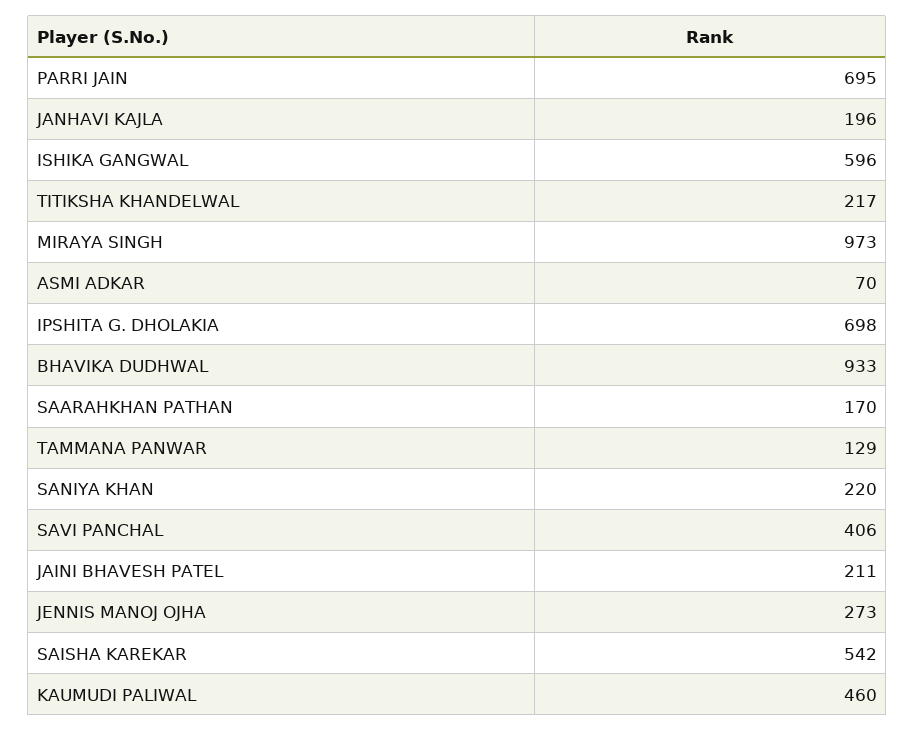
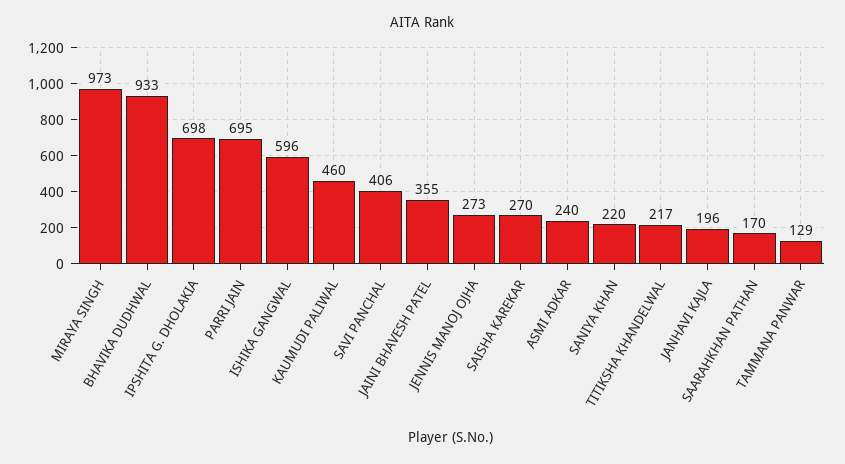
ASMI ADKAR: 70 -> 240
JAINI BHAVESH PATEL: 211 -> 355
SAISHA KAREKAR: 542 -> 270

